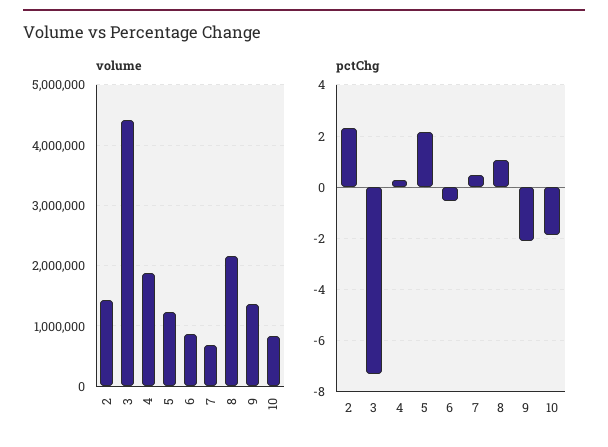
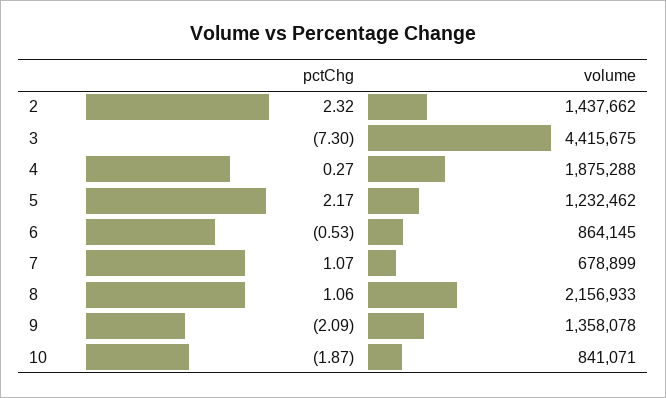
pctChg, 7: 0.5 -> 1.07

